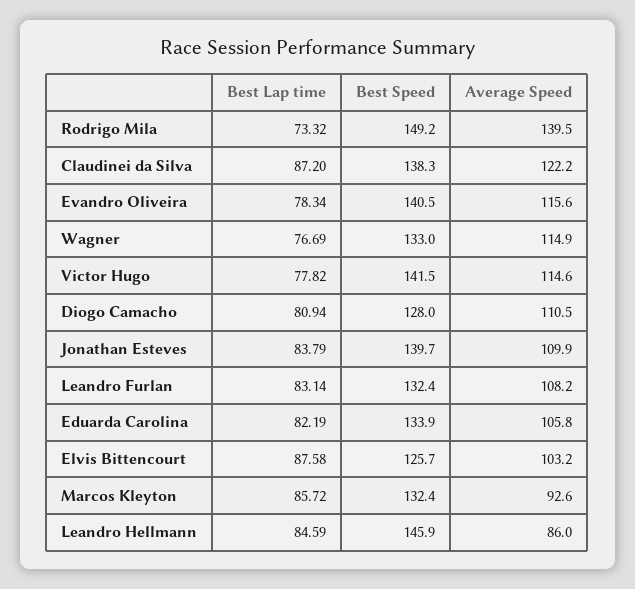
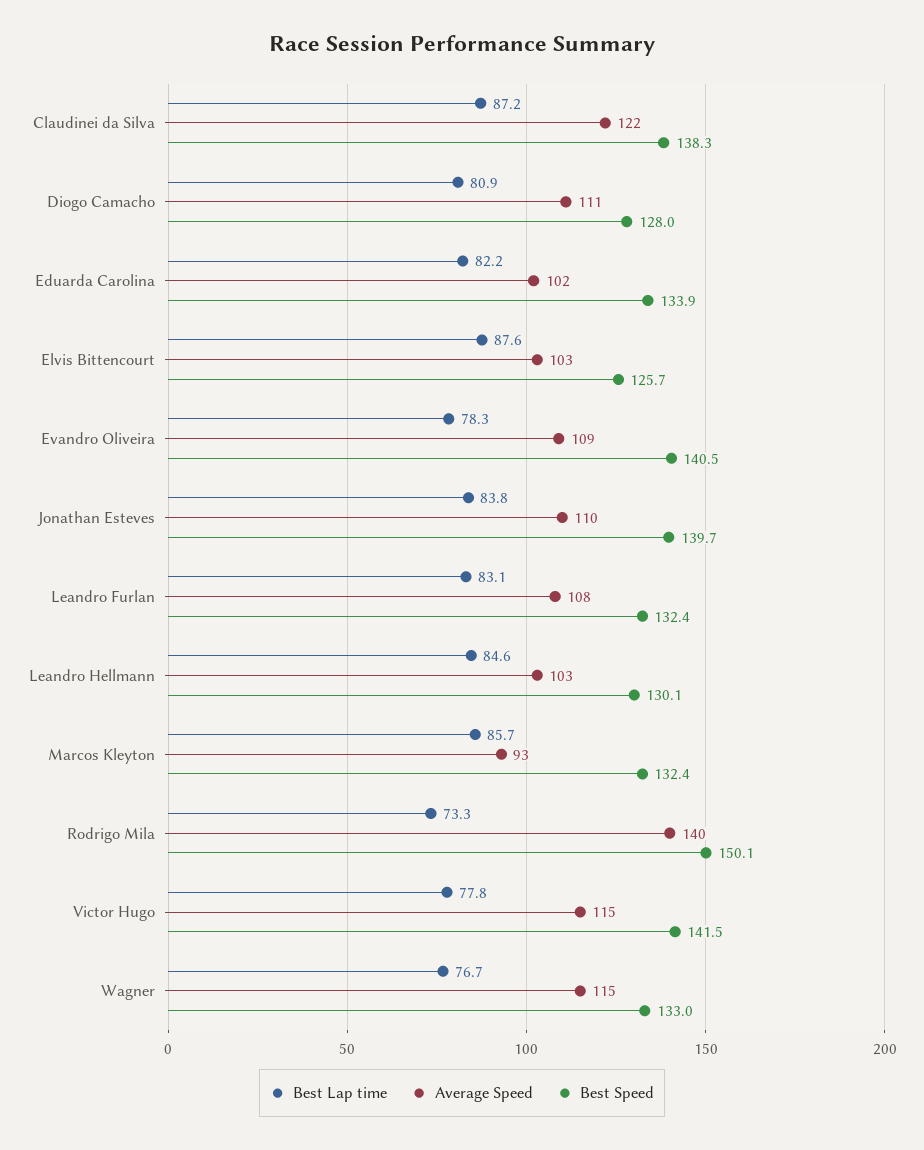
Best Speed, Rodrigo Mila: 149.2 -> 150.1
Average Speed, Evandro Oliveira: 115.6 -> 109
Average Speed, Eduarda Carolina: 105.8 -> 102
Best Speed, Leandro Hellmann: 145.9 -> 130.1
Average Speed, Leandro Hellmann: 86 -> 103

